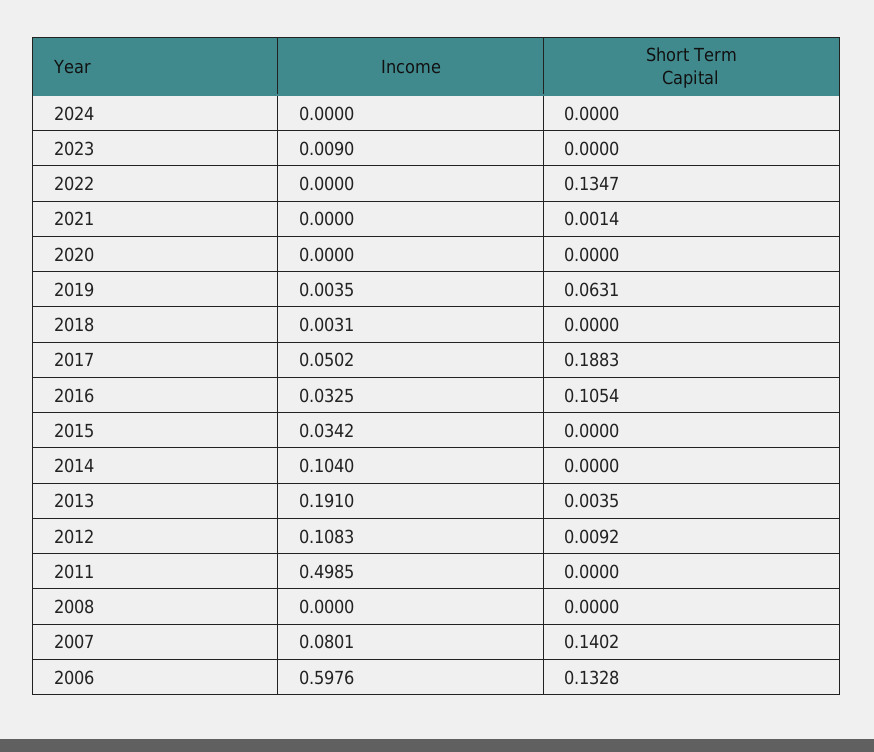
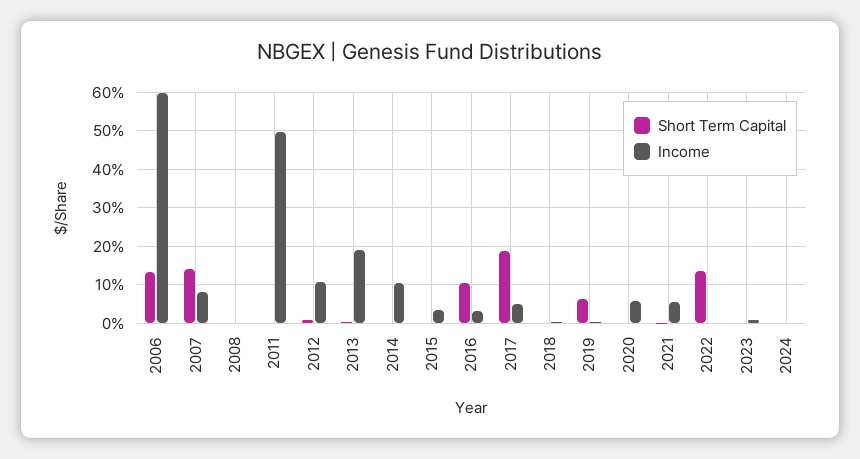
Income, 2021: 0 -> 0.06
Income, 2020: 0 -> 0.06

